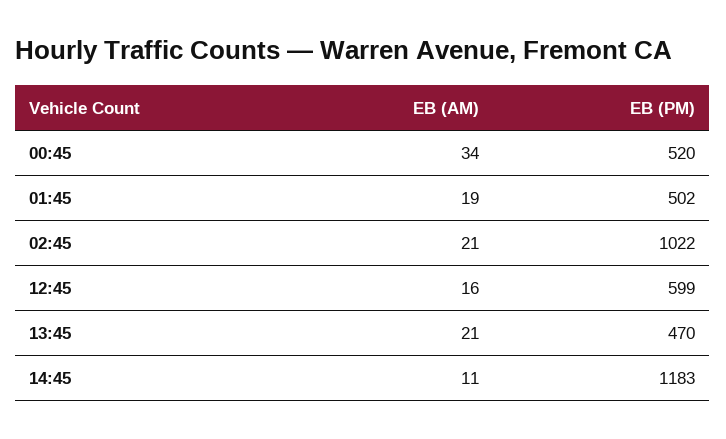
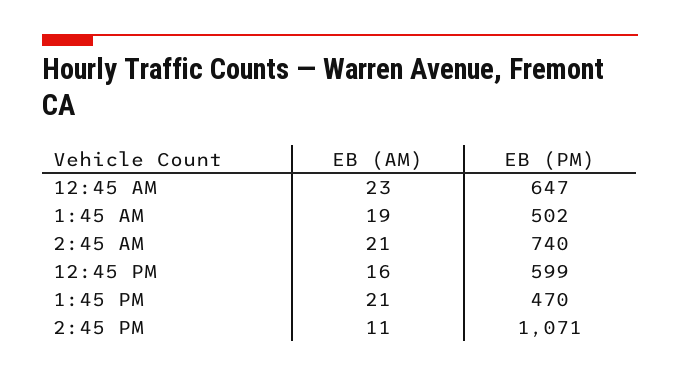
EB (AM), 00:45: 34 -> 23
EB (PM), 00:45: 520 -> 647
EB (PM), 02:45: 1022 -> 740
EB (PM), 14:45: 1183 -> 1071

